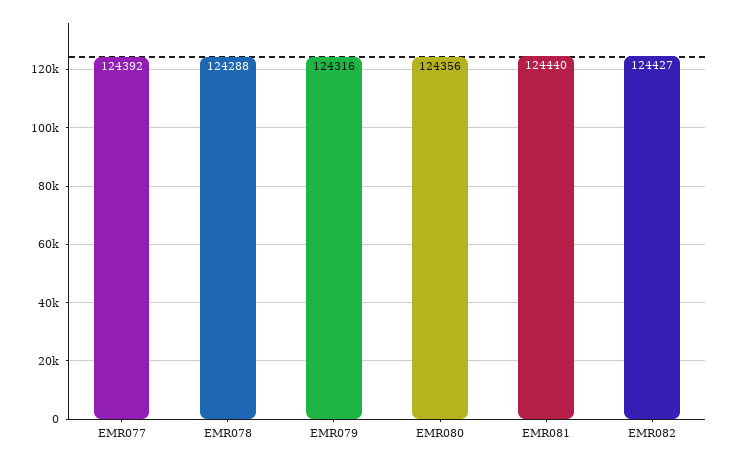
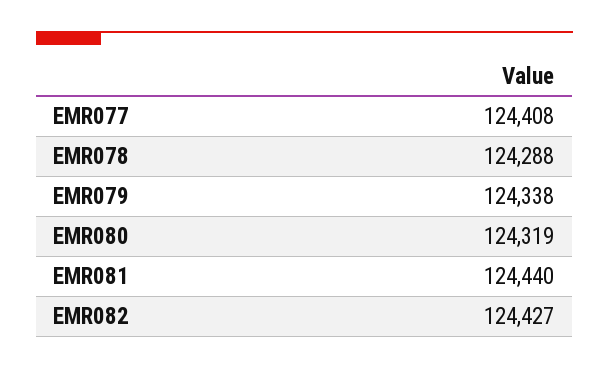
EMR077: 124392 -> 124408
EMR079: 124316 -> 124338
EMR080: 124356 -> 124319

